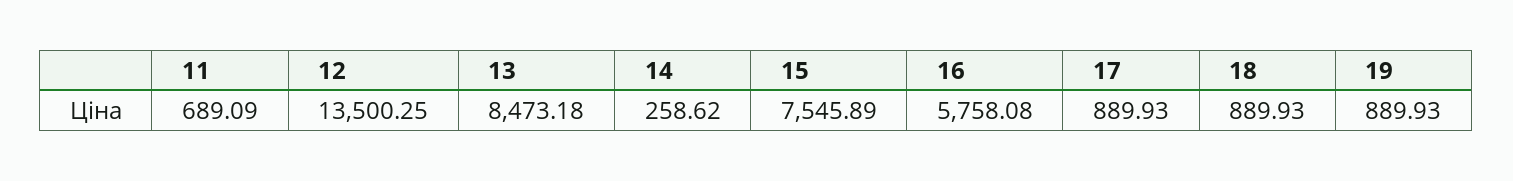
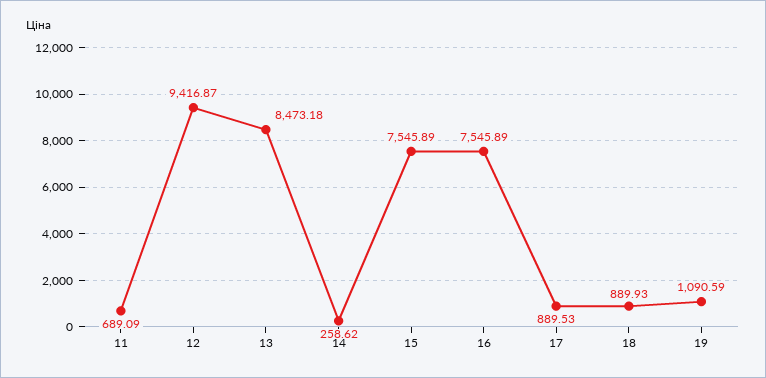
12: 13500.25 -> 9416.87
16: 5758.08 -> 7545.89
17: 889.93 -> 889.53
19: 889.93 -> 1090.59

